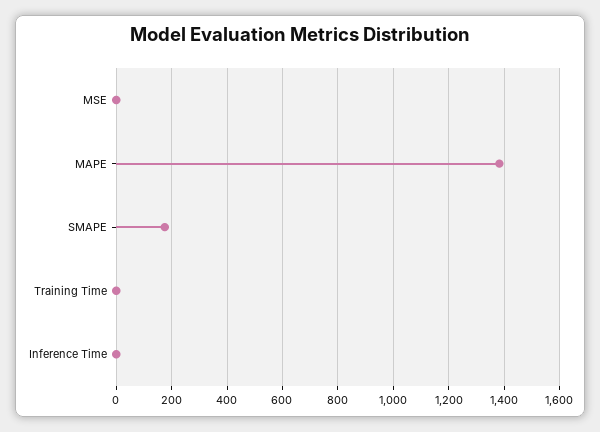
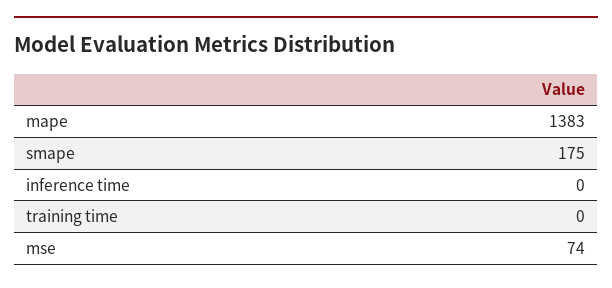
MSE: 0 -> 74

